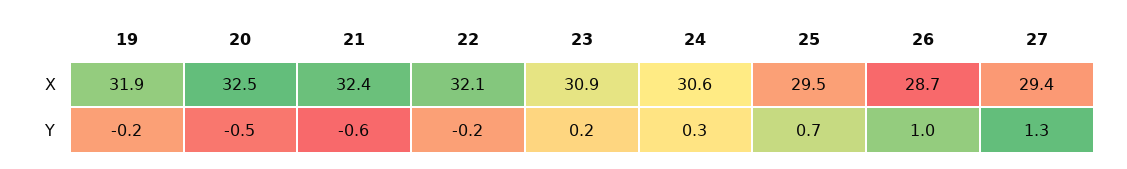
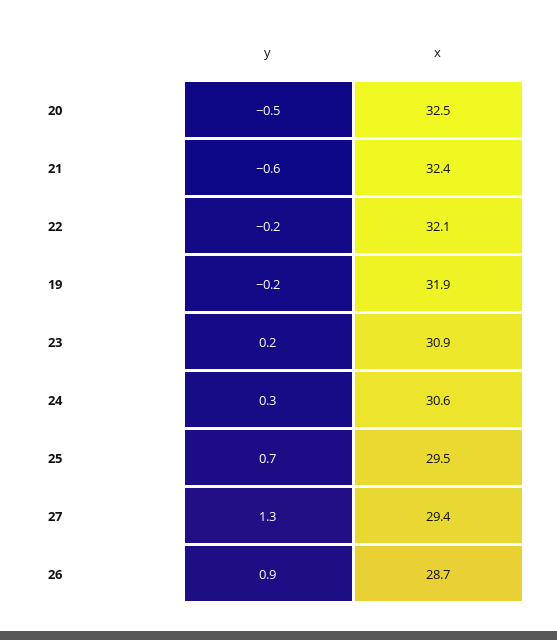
26, Y: 1 -> 0.9

